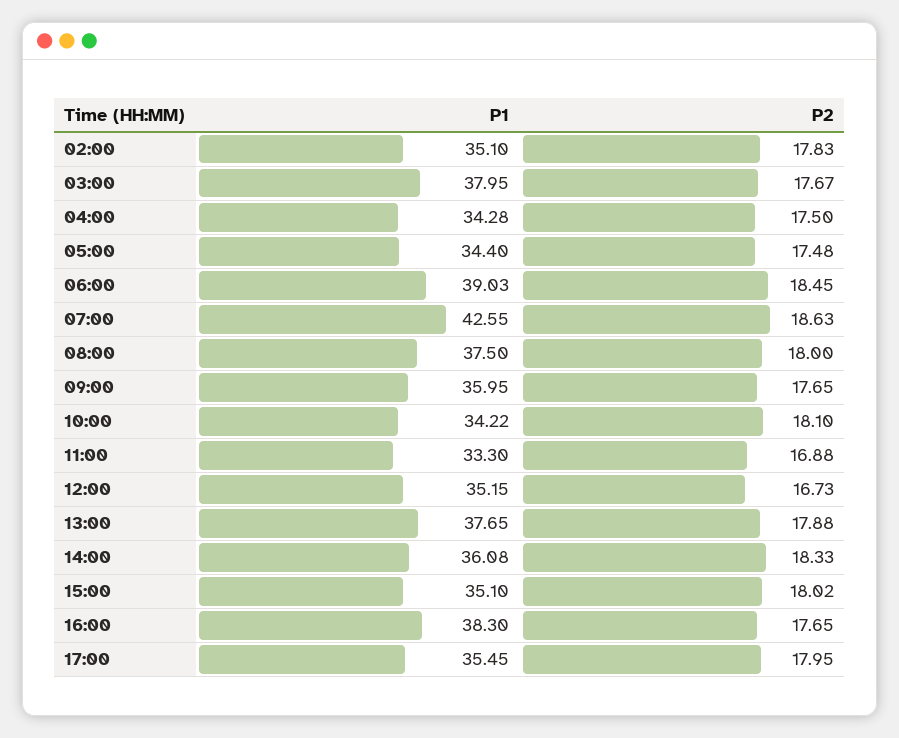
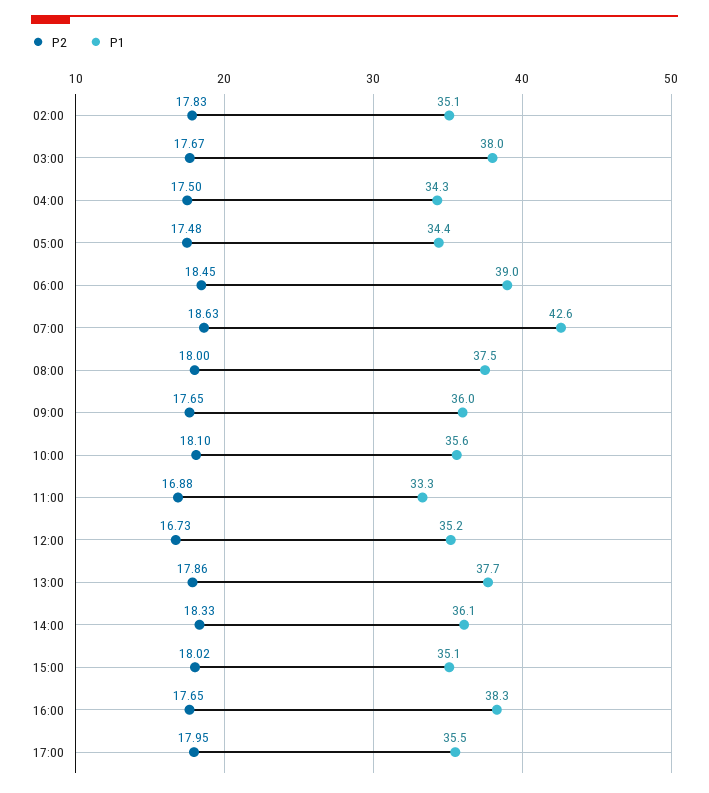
P1, 10:00: 34.22 -> 35.6
P2, 13:00: 17.88 -> 17.86

